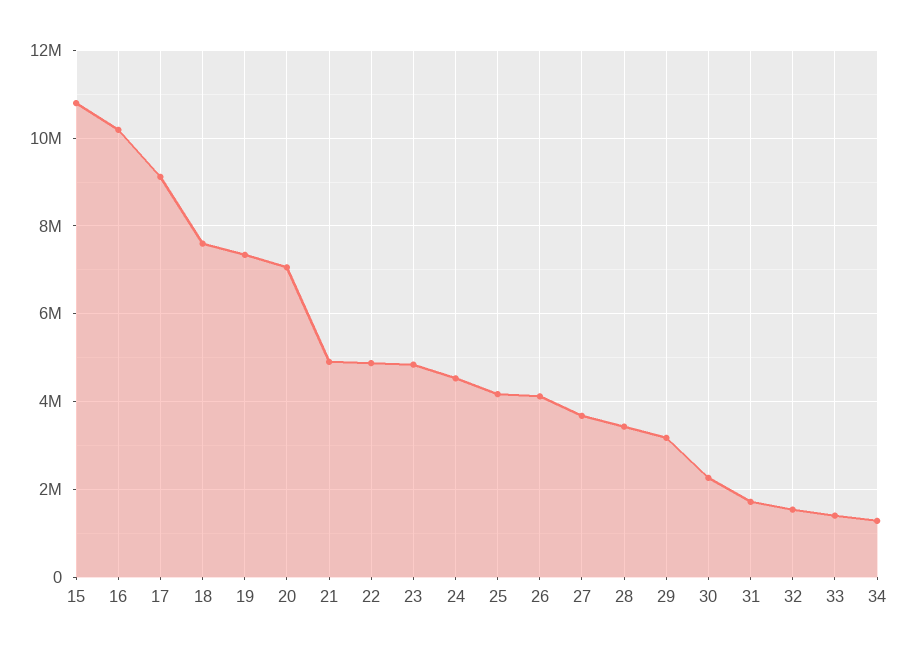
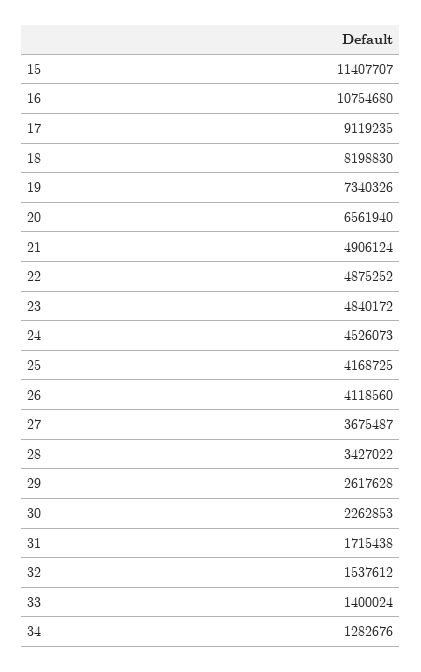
15: 10800000 -> 11407707
16: 10200000 -> 10754680
18: 7600000 -> 8198830
20: 7000000 -> 6561940
29: 3200000 -> 2617628

